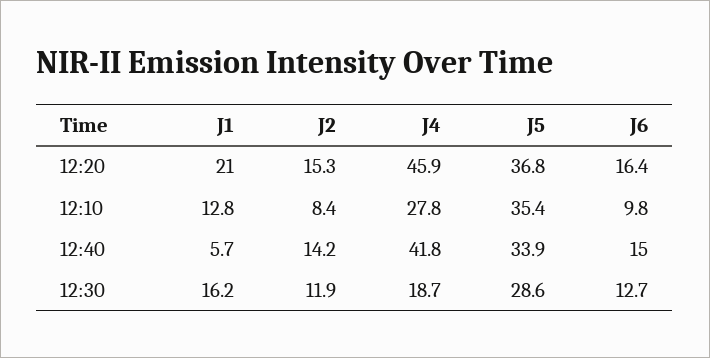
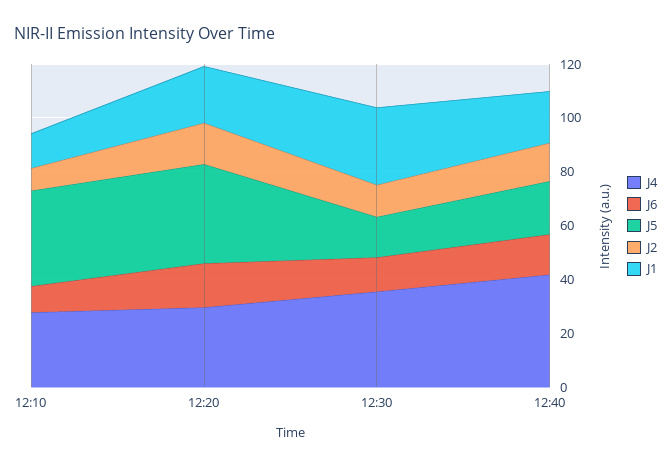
J4, 12:20: 45.9 -> 30
J1, 12:40: 5.7 -> 20
J5, 12:40: 33.9 -> 20
J1, 12:30: 16.2 -> 30
J4, 12:30: 18.7 -> 35
J5, 12:30: 28.6 -> 15

